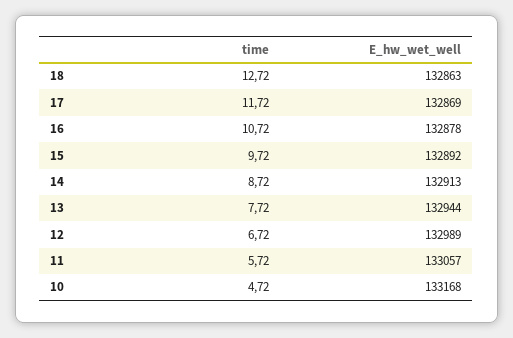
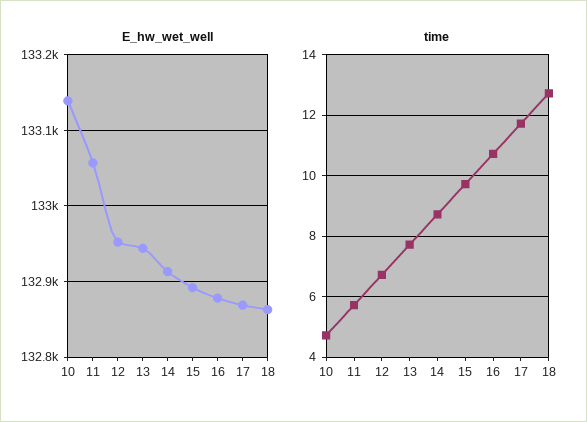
E_hw_wet_well, 12: 132989 -> 132950
E_hw_wet_well, 10: 133168 -> 133140

